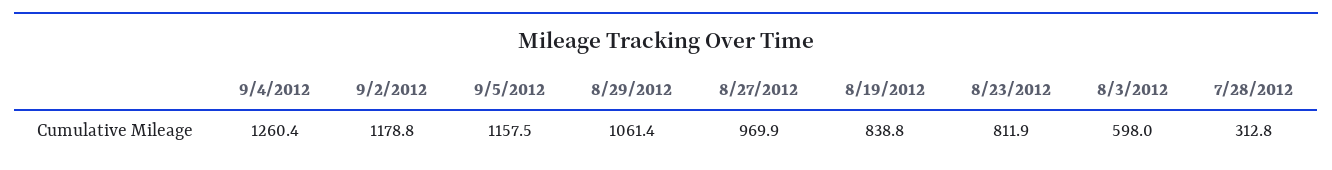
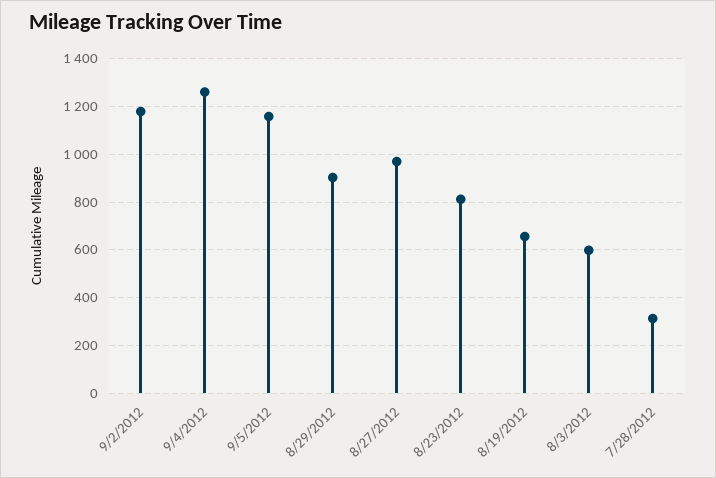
8/29/2012: 1061.4 -> 900
8/19/2012: 838.8 -> 650

